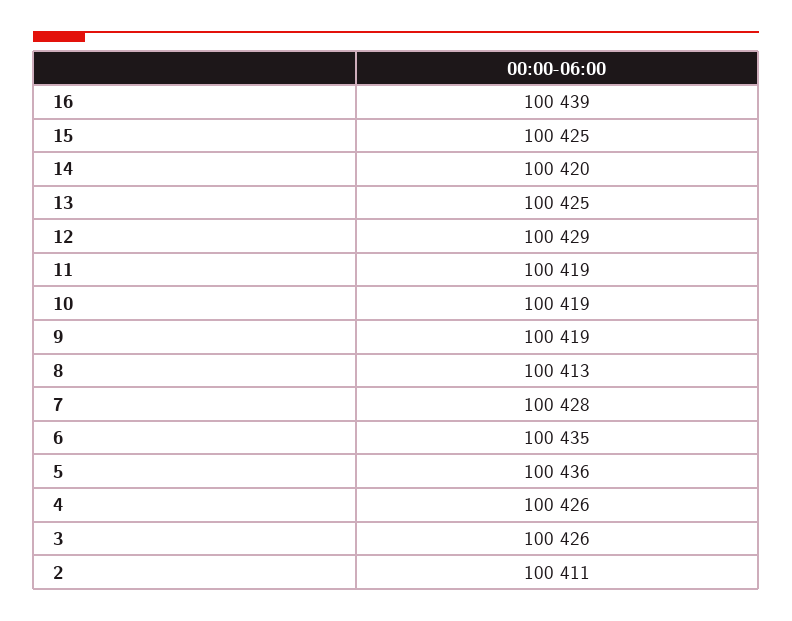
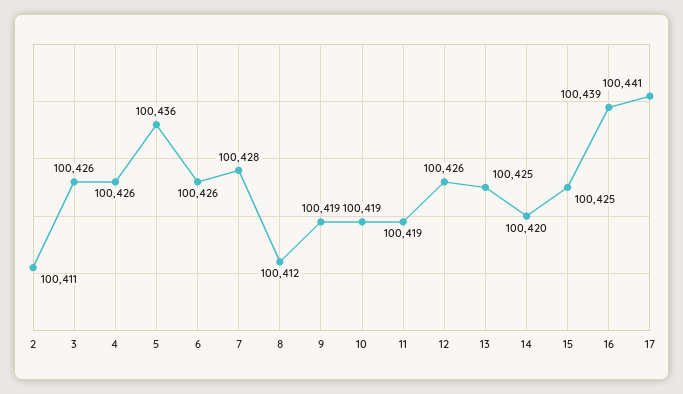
12: 100429 -> 100426
8: 100413 -> 100412
6: 100435 -> 100426
17: none -> 100441

